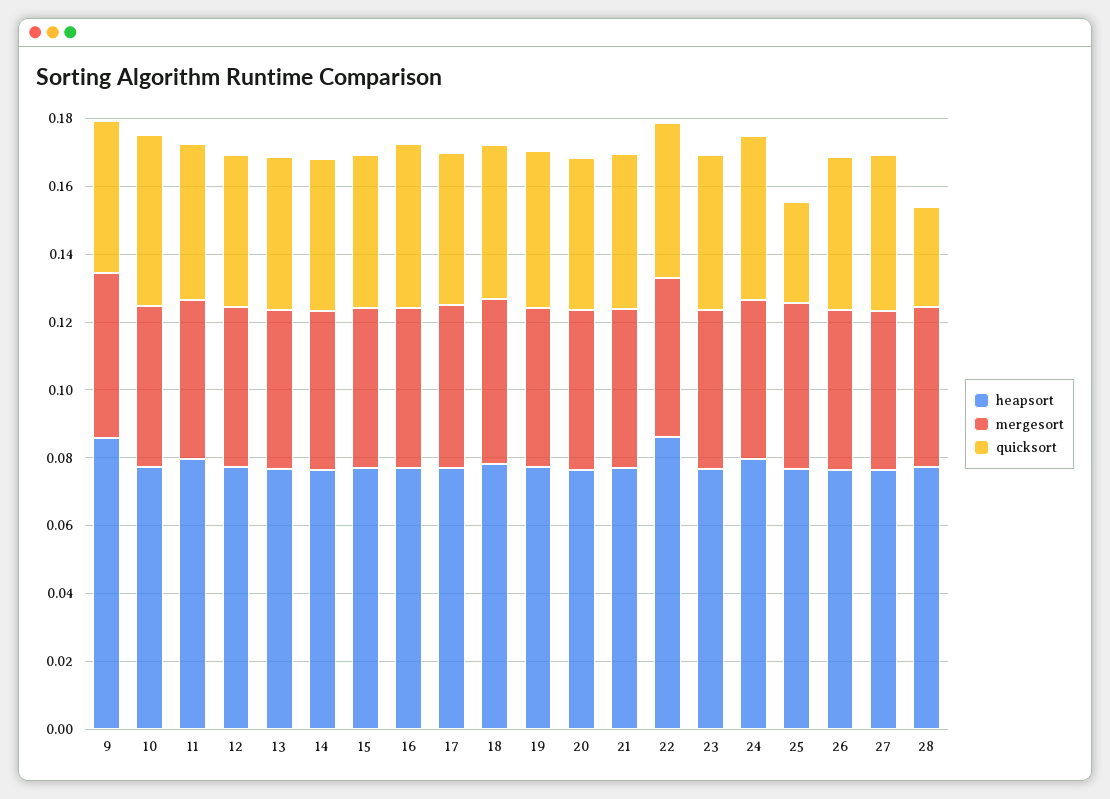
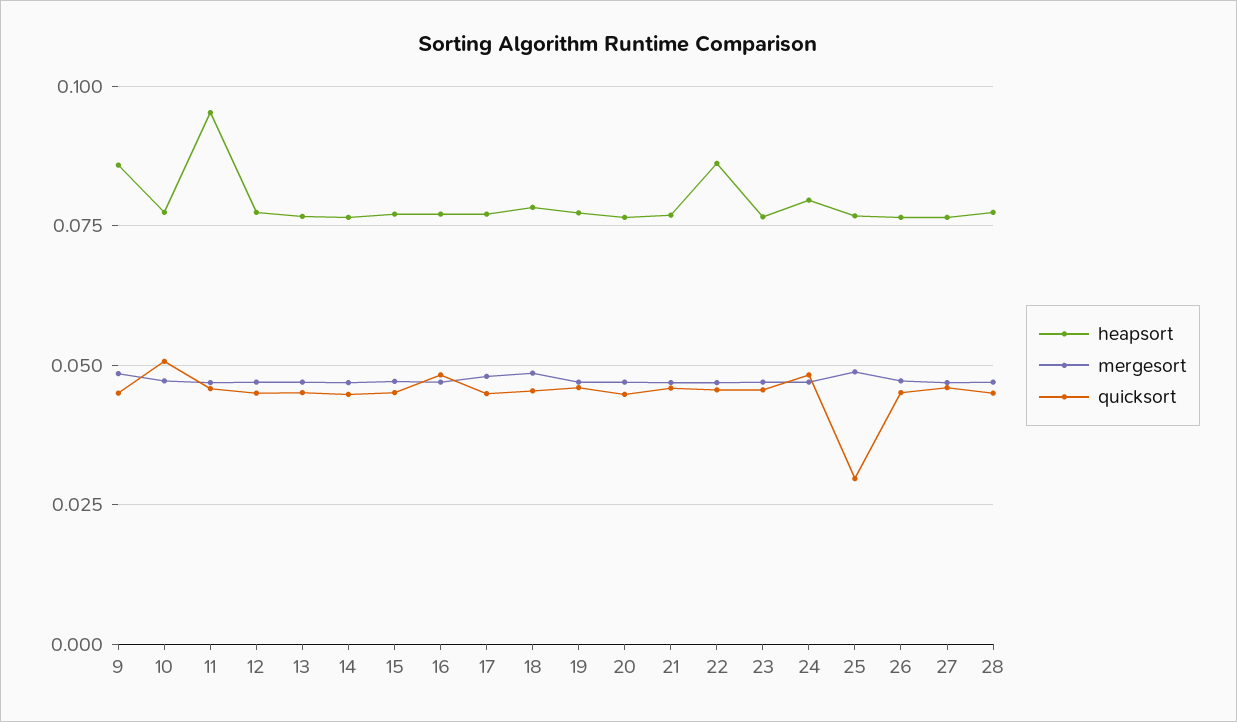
heapsort, 11: 0.08 -> 0.095
quicksort, 28: 0.03 -> 0.045

